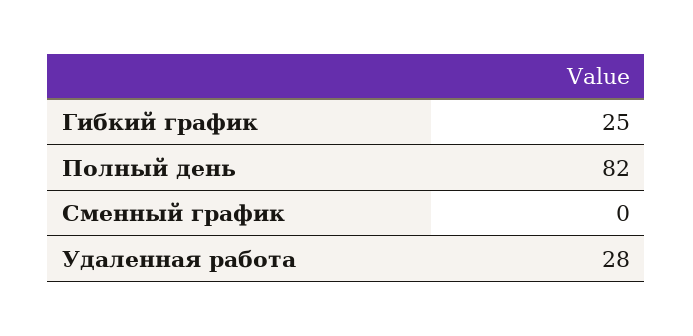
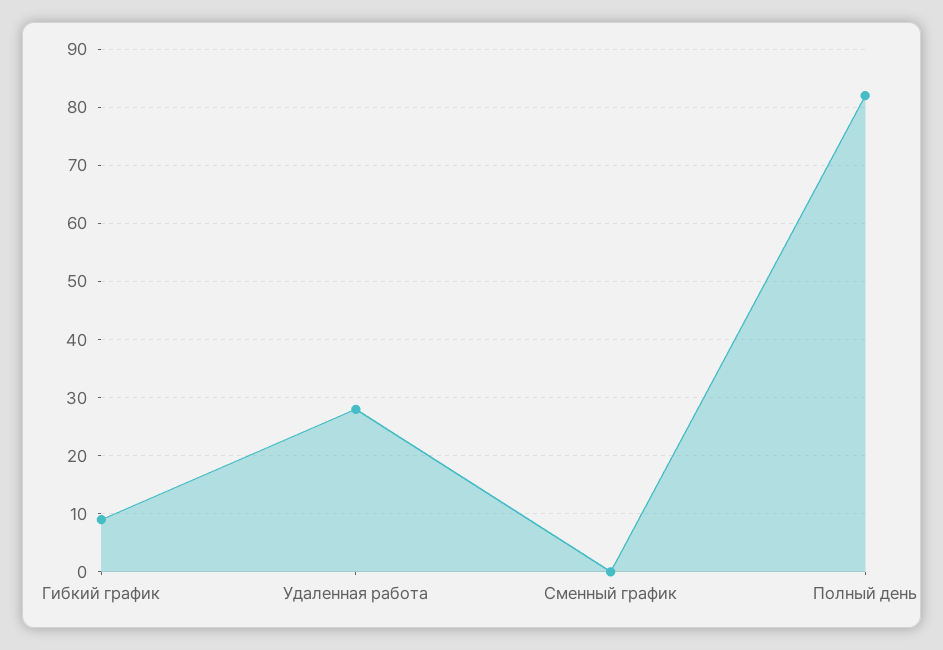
Гибкий график: 25 -> 10

